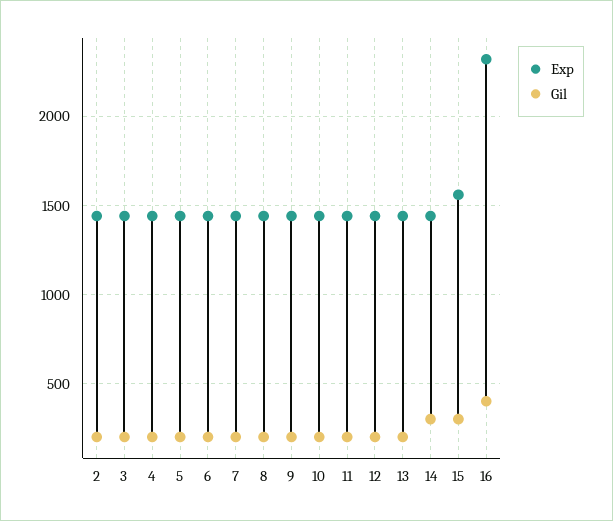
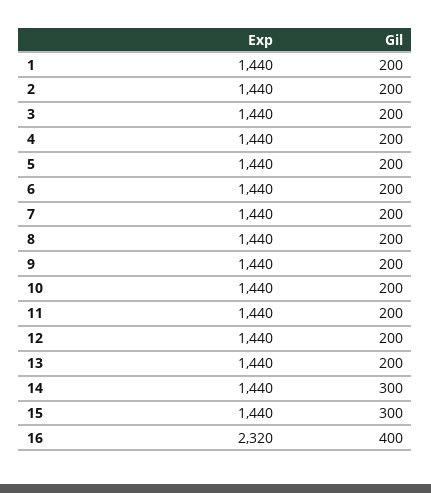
Exp, 15: 1550 -> 1440
Exp, 1: none -> 1440
Gil, 1: none -> 200

